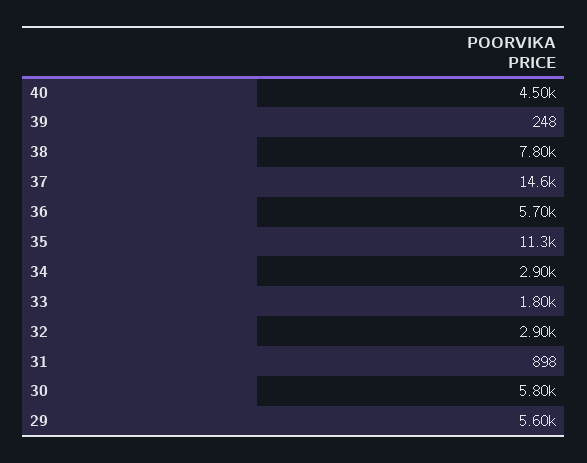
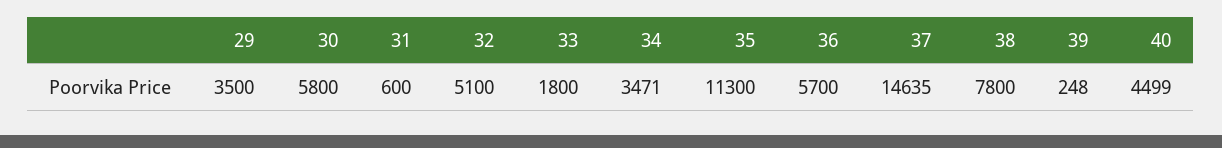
34: 2900 -> 3471
32: 2900 -> 5100
31: 898 -> 600
29: 5600 -> 3500

